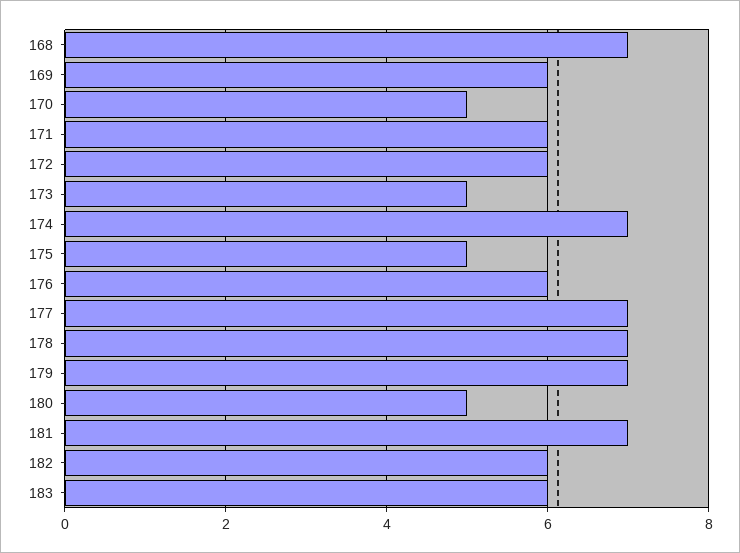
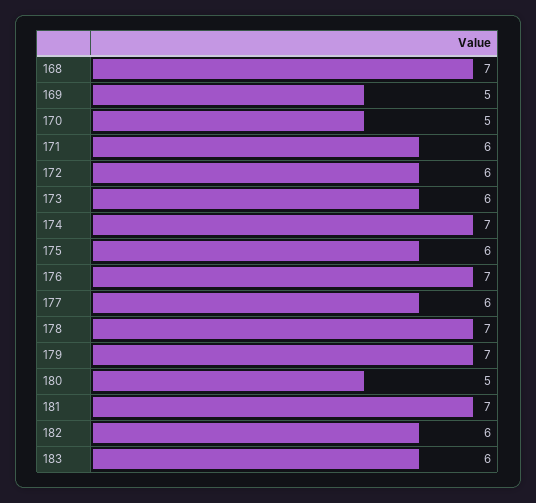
169: 6 -> 5
173: 5 -> 6
175: 5 -> 6
176: 6 -> 7
177: 7 -> 6

